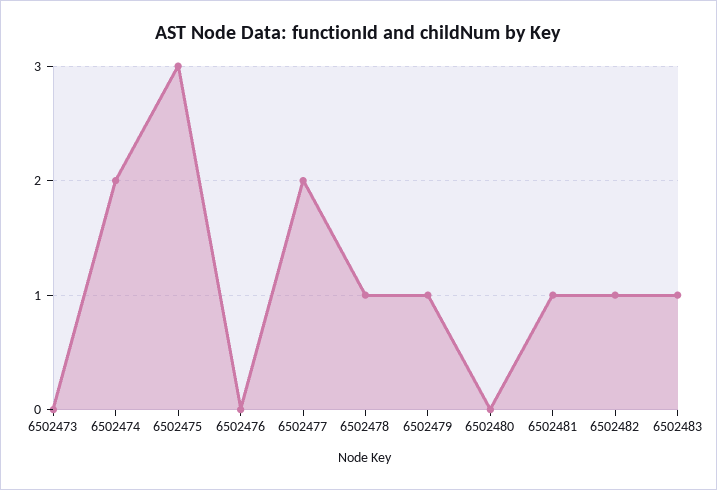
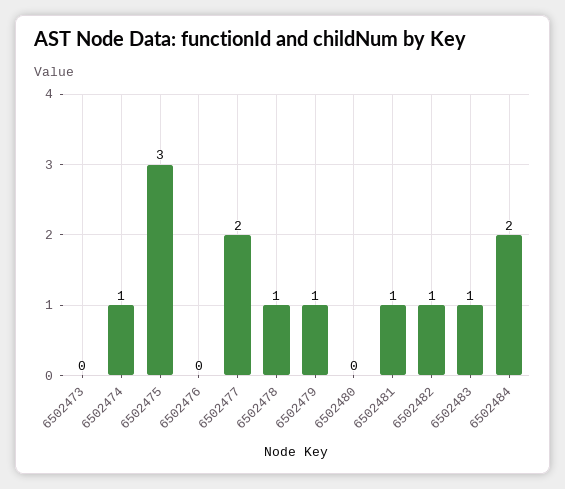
6502474: 2 -> 1
6502484: none -> 2

